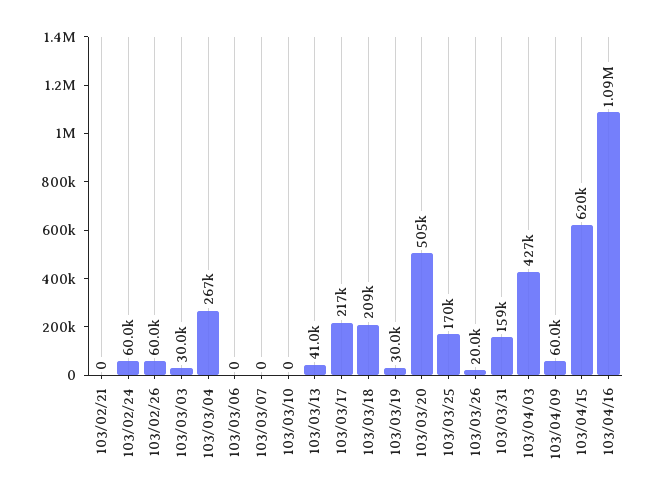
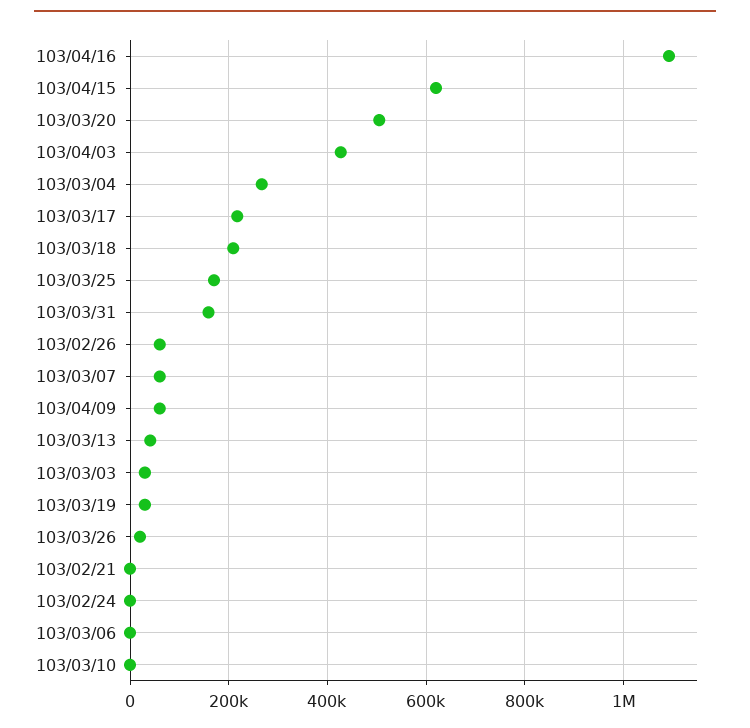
103/02/24: 60000 -> 0
103/03/07: 0 -> 60000

